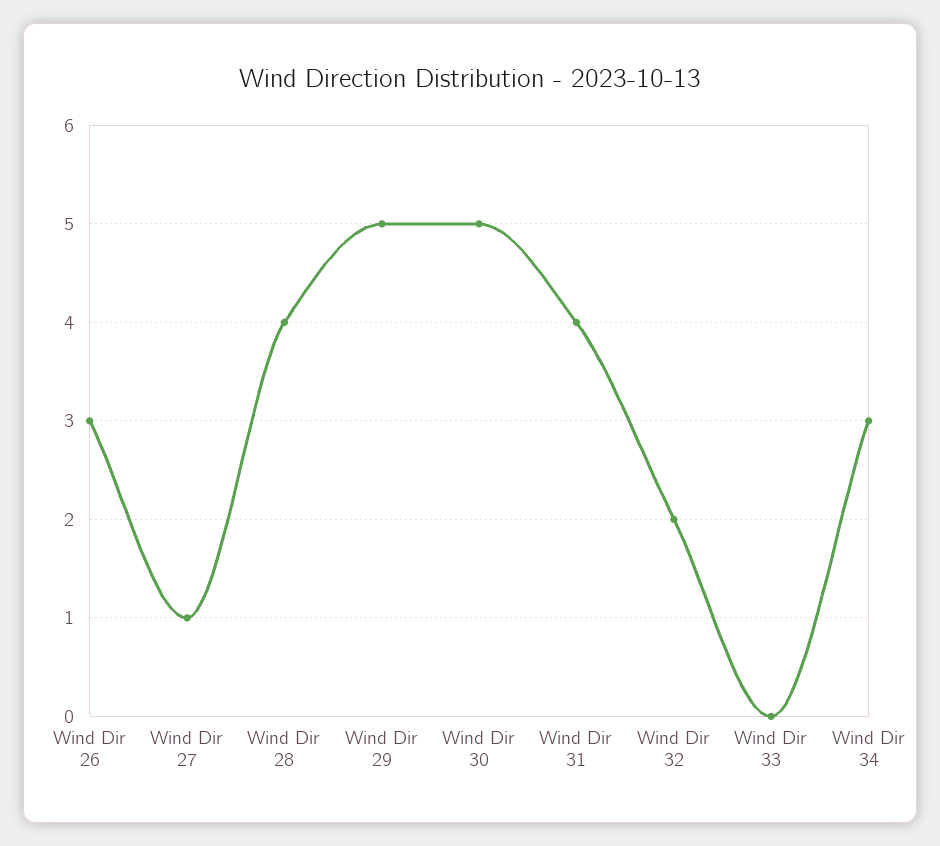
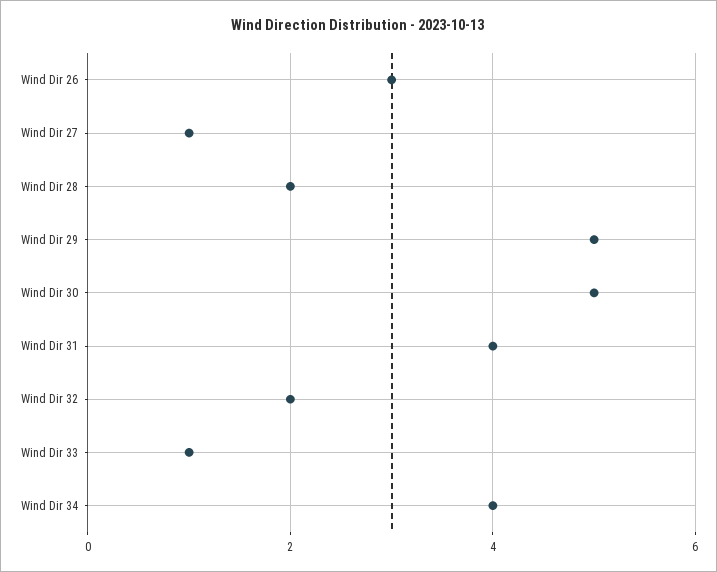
Wind Dir 28: 4 -> 2
Wind Dir 33: 0 -> 1
Wind Dir 34: 3 -> 4

